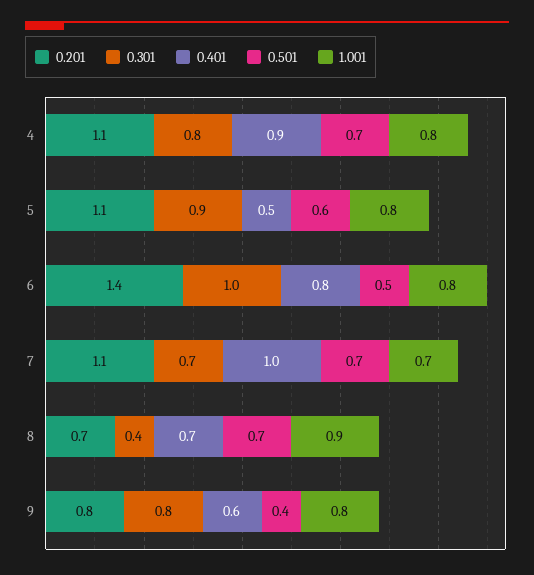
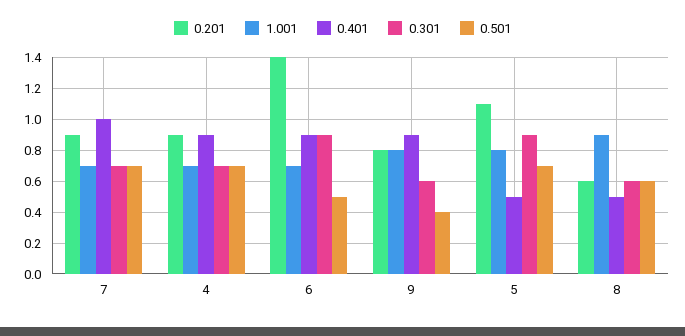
0.201, 4: 1.1 -> 0.9
0.301, 4: 0.8 -> 0.7
1.001, 4: 0.8 -> 0.7
0.501, 5: 0.6 -> 0.7
0.301, 6: 1 -> 0.9
0.401, 6: 0.8 -> 0.9
1.001, 6: 0.8 -> 0.7
0.201, 7: 1.1 -> 0.9
0.201, 8: 0.7 -> 0.6
0.301, 8: 0.4 -> 0.6
0.401, 8: 0.7 -> 0.5
0.501, 8: 0.7 -> 0.6
0.301, 9: 0.8 -> 0.6
0.401, 9: 0.6 -> 0.9

